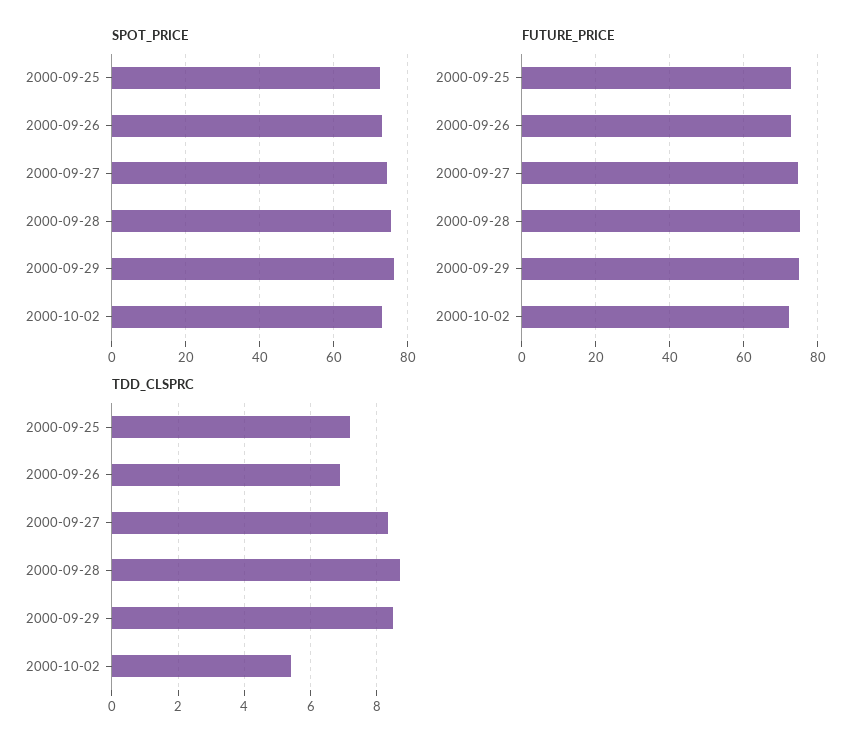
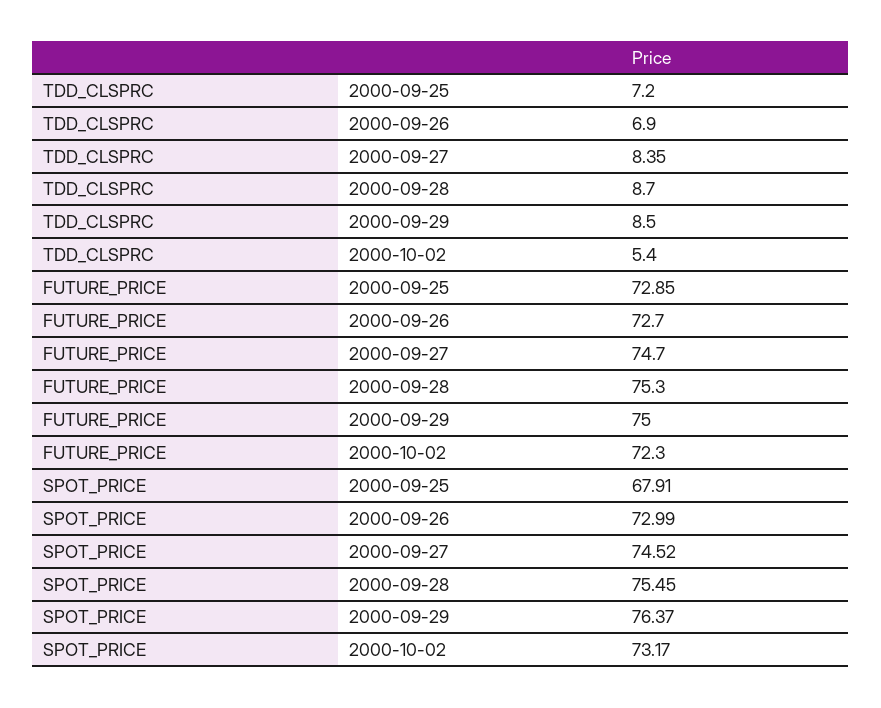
SPOT_PRICE, 2000-09-25: 72 -> 67.91

